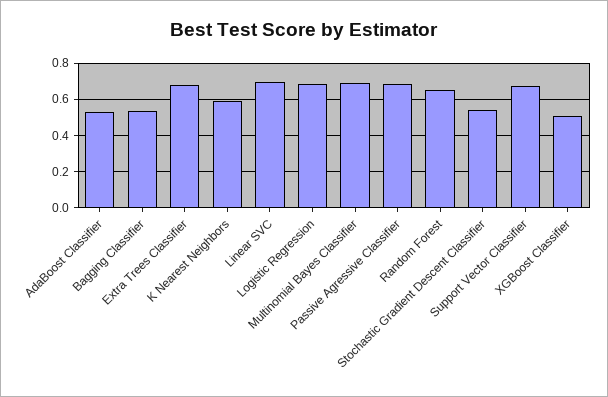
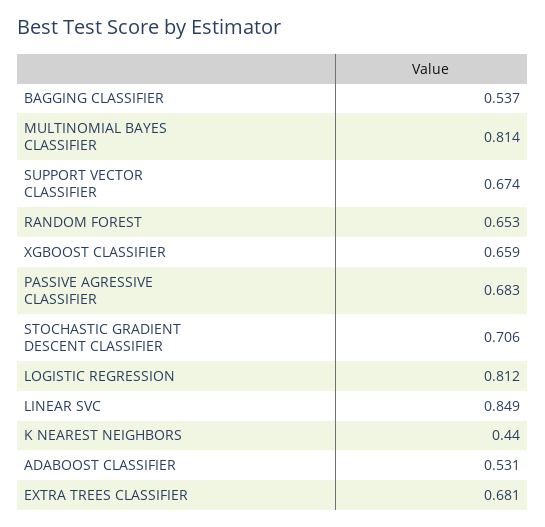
K Nearest Neighbors: 0.6 -> 0.44
Linear SVC: 0.7 -> 0.849
Logistic Regression: 0.7 -> 0.812
Multinomial Bayes Classifier: 0.7 -> 0.814
Stochastic Gradient Descent Classifier: 0.55 -> 0.706
XGBoost Classifier: 0.5 -> 0.659

